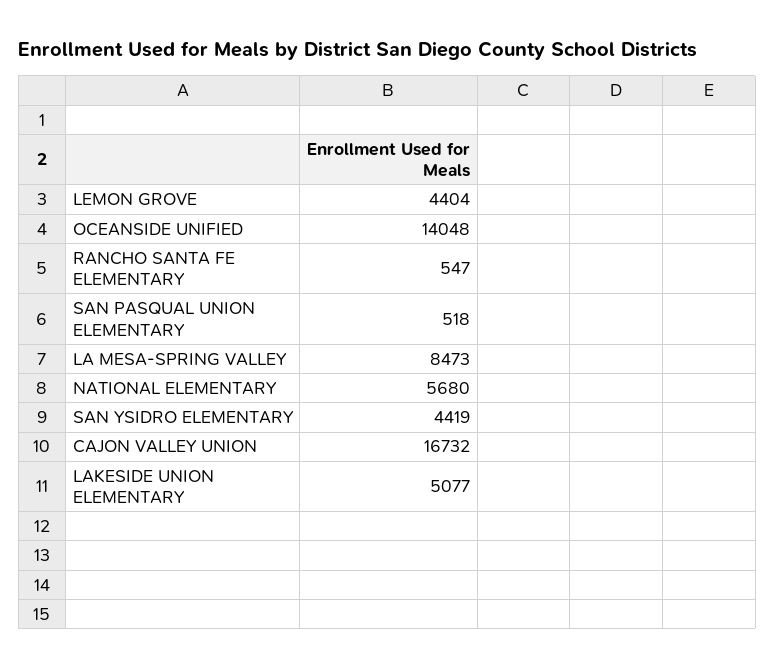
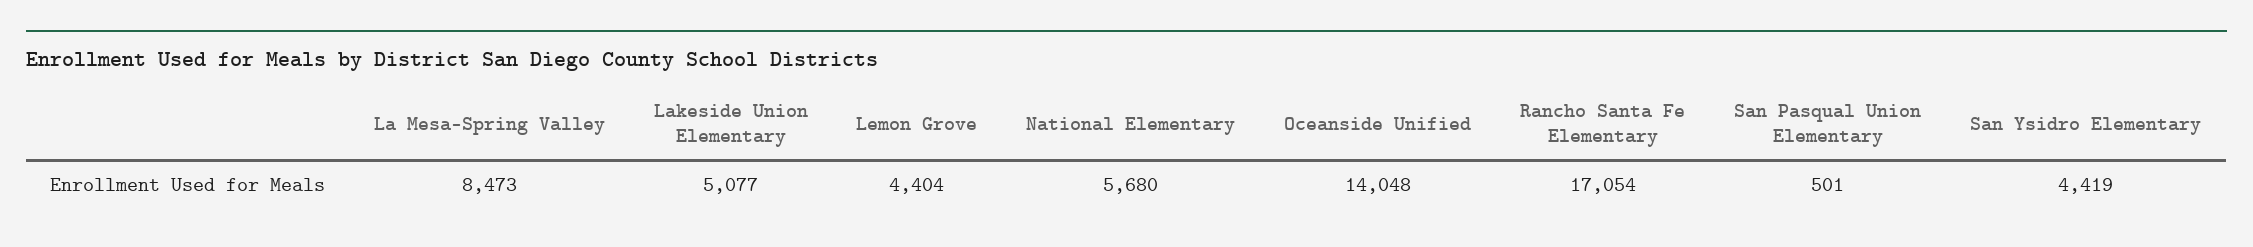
RANCHO SANTA FE ELEMENTARY: 547 -> 17054
SAN PASQUAL UNION ELEMENTARY: 518 -> 501
CAJON VALLEY UNION: 16732 -> none

